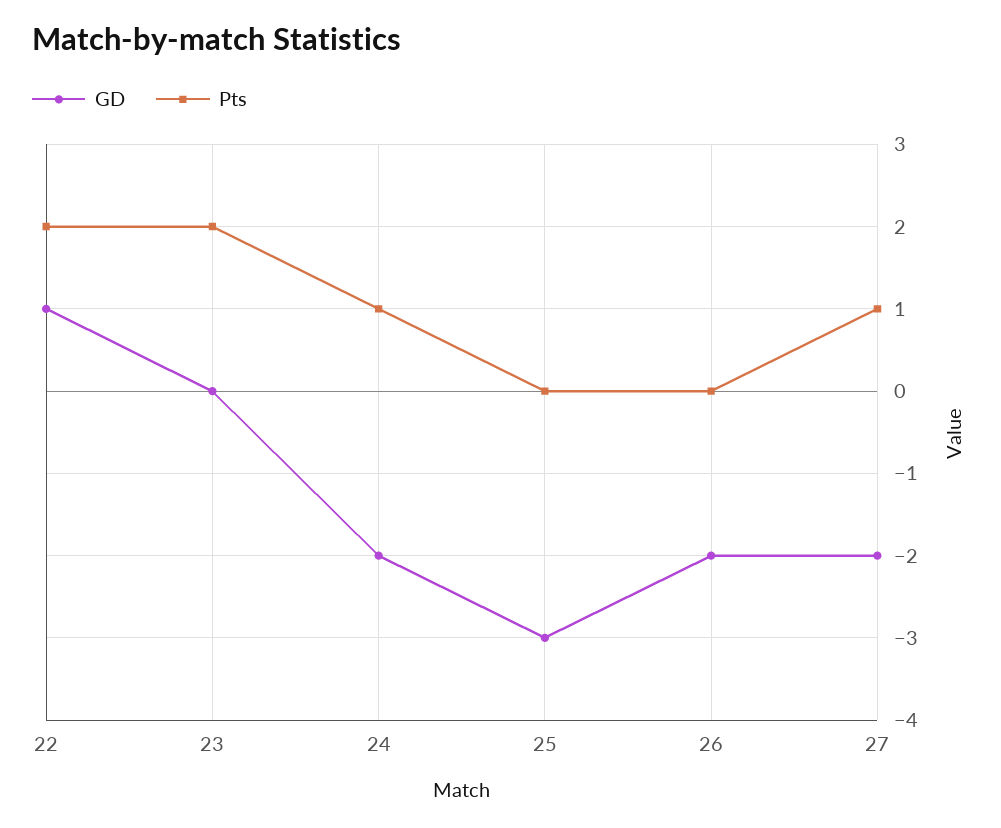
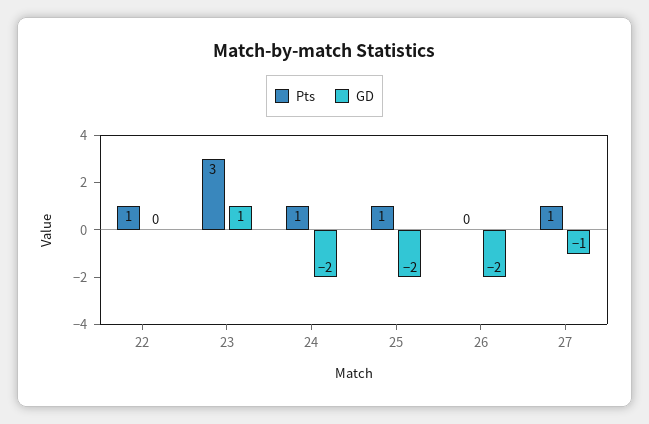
GD, 22: 1 -> 0
Pts, 22: 2 -> 1
GD, 23: 0 -> 1
Pts, 23: 2 -> 3
GD, 25: -3 -> -2
Pts, 25: 0 -> 1
GD, 27: -2 -> -1

